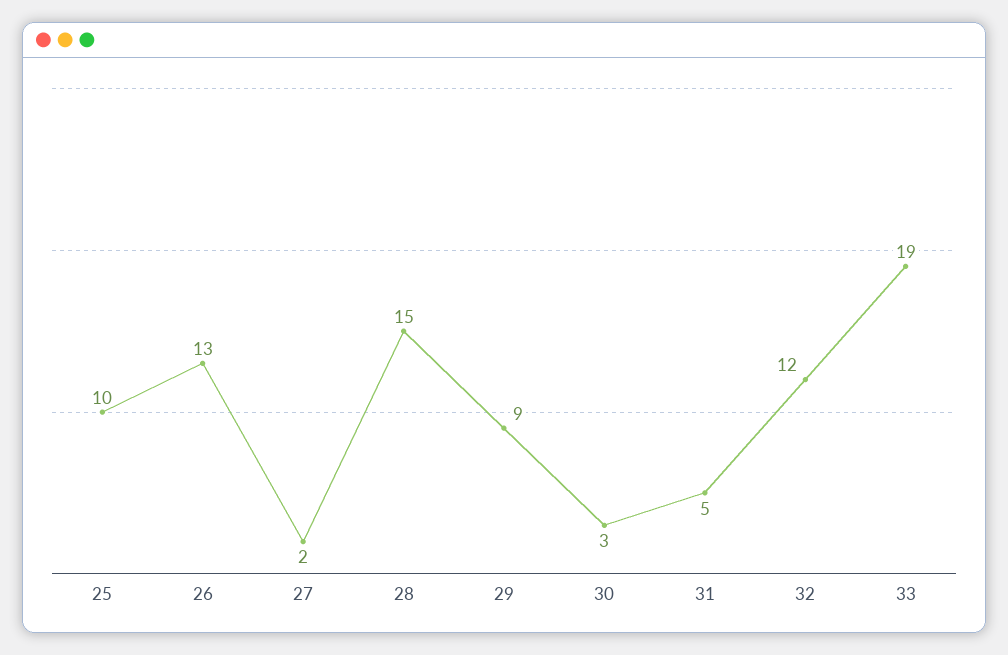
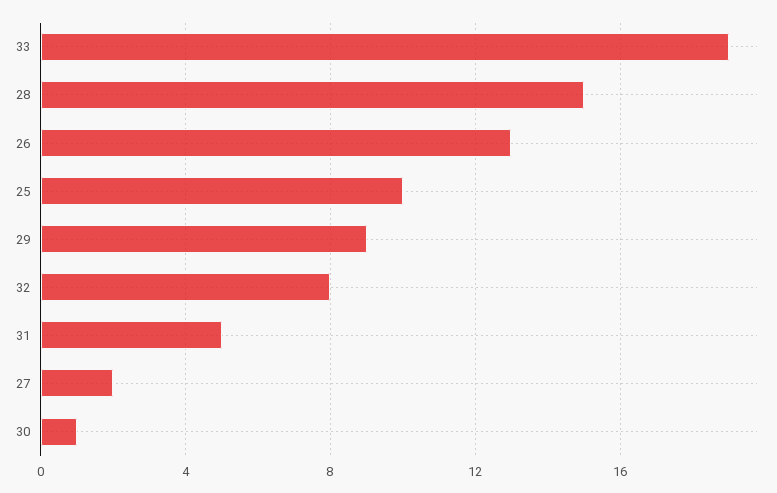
30: 3 -> 1
32: 12 -> 8

